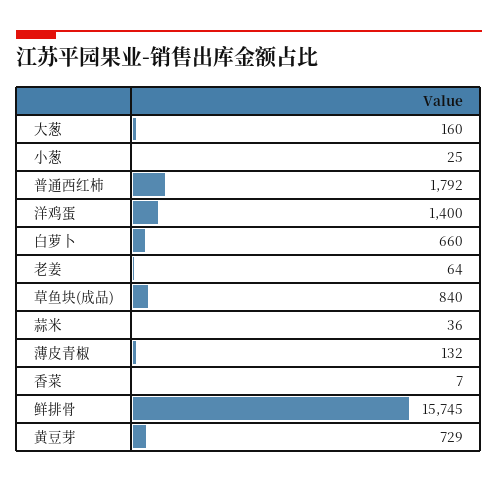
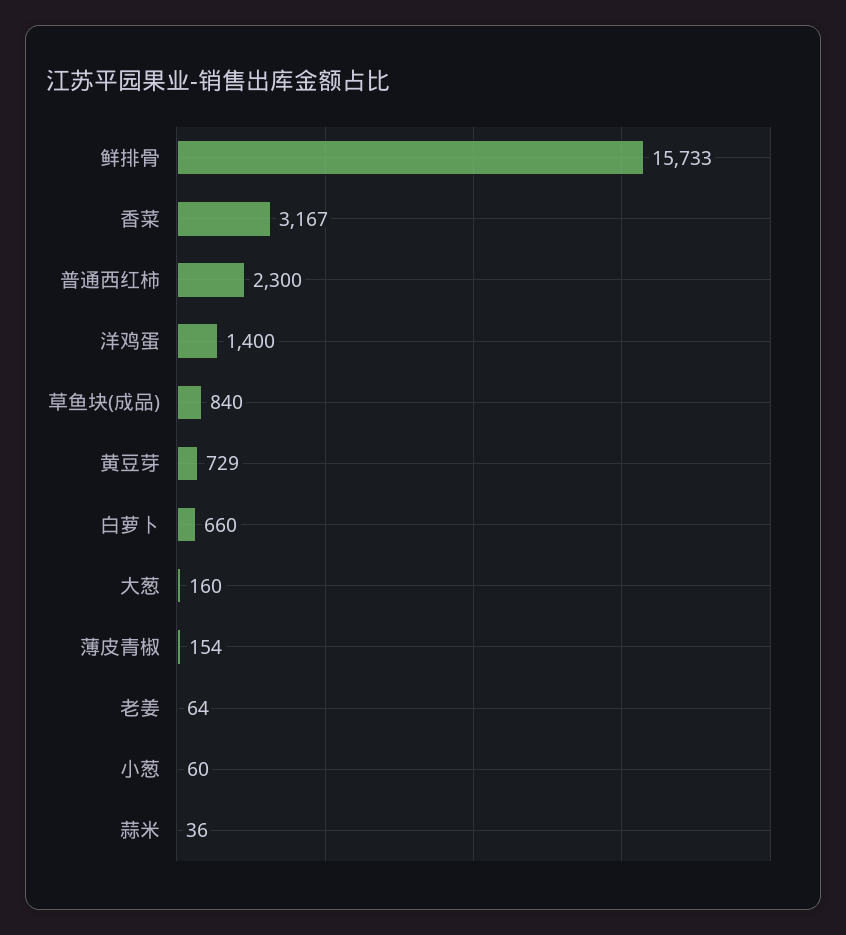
小葱: 25 -> 60
普通西红柿: 1792 -> 2300
薄皮青椒: 132 -> 154
香菜: 7 -> 3167
鲜排骨: 15745 -> 15733

